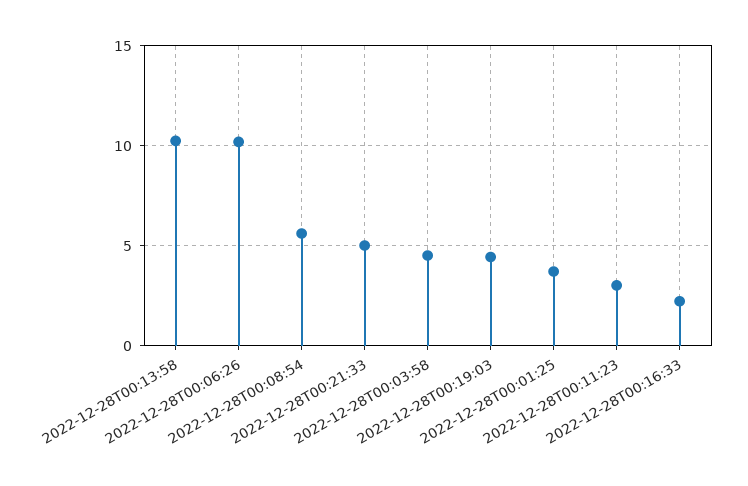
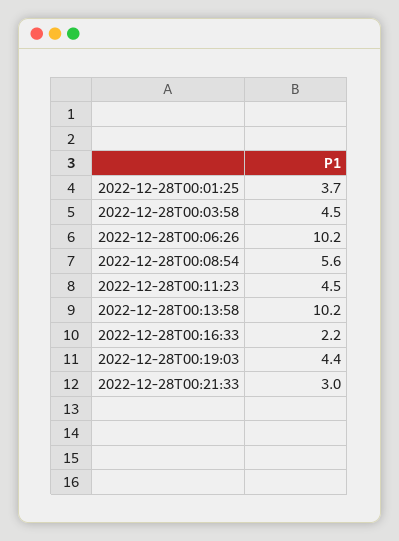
2022-12-28T00:21:33: 5 -> 3
2022-12-28T00:11:23: 3 -> 4.5

